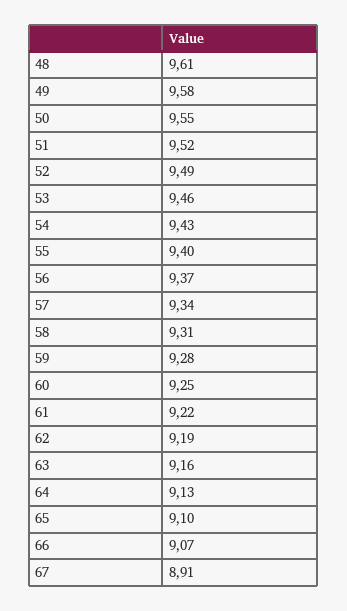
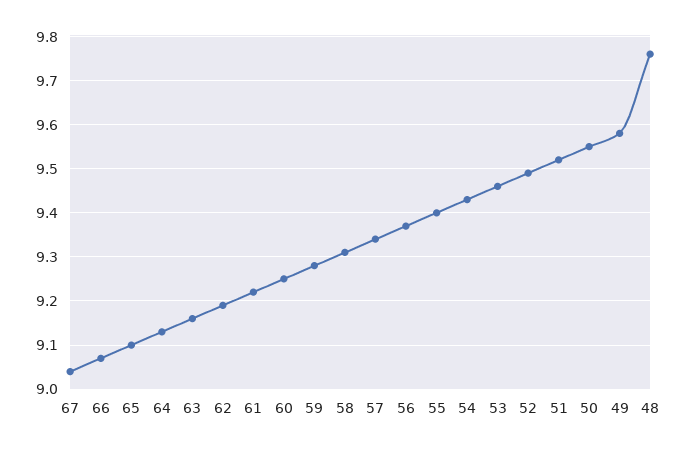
48: 9.61 -> 9.75
67: 8.91 -> 9.05

